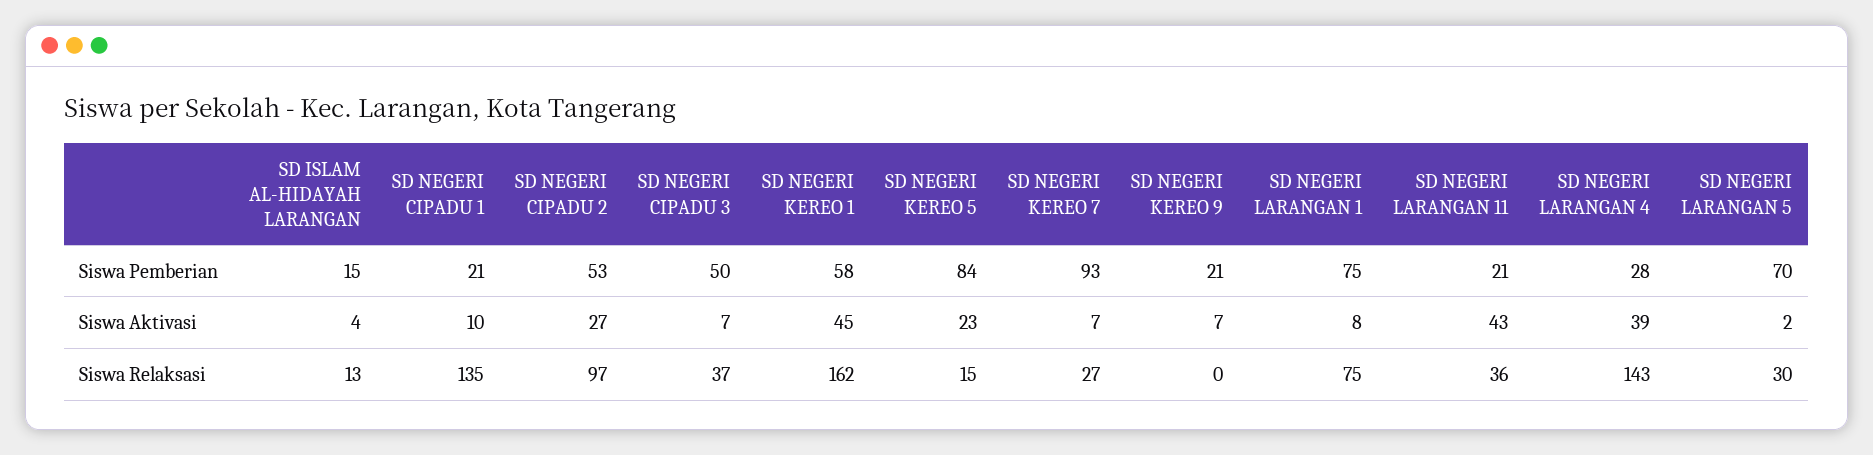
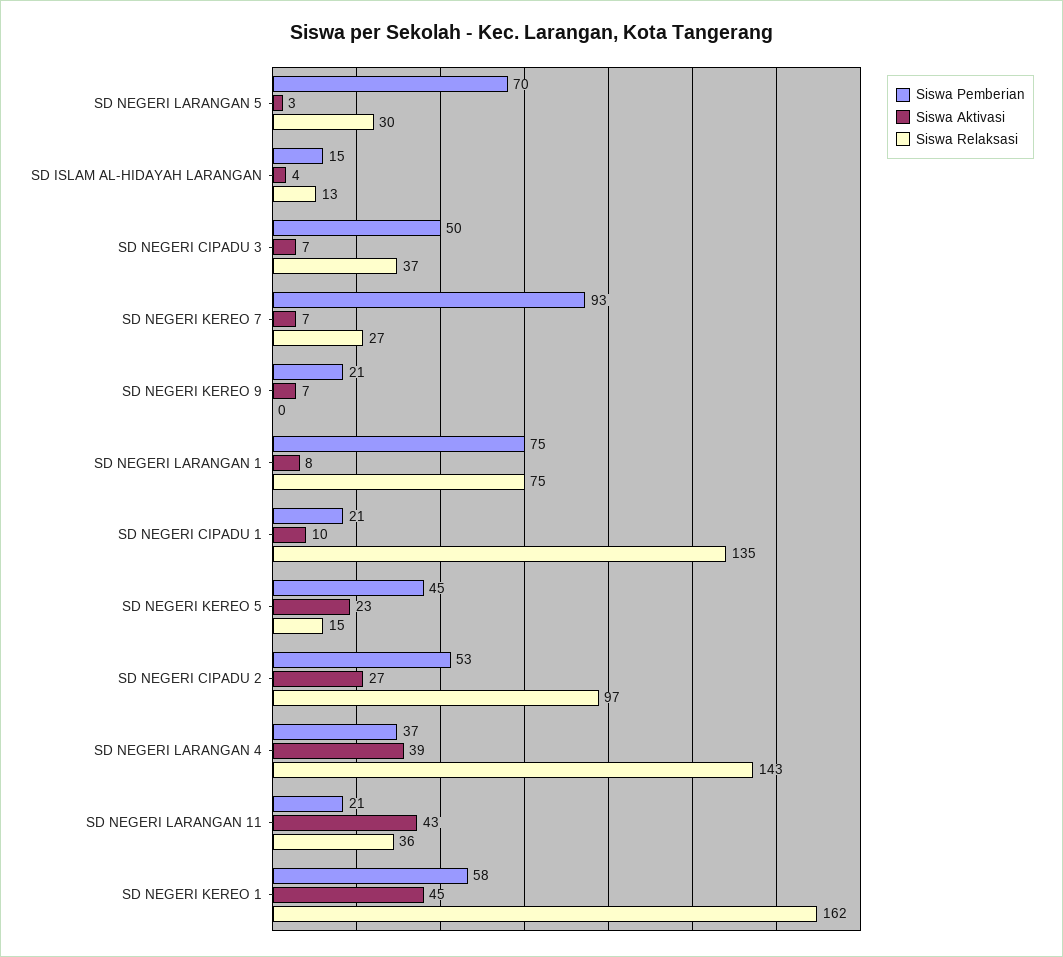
Siswa Pemberian, SD NEGERI KEREO 5: 84 -> 45
Siswa Pemberian, SD NEGERI LARANGAN 4: 28 -> 37
Siswa Aktivasi, SD NEGERI LARANGAN 5: 2 -> 3

